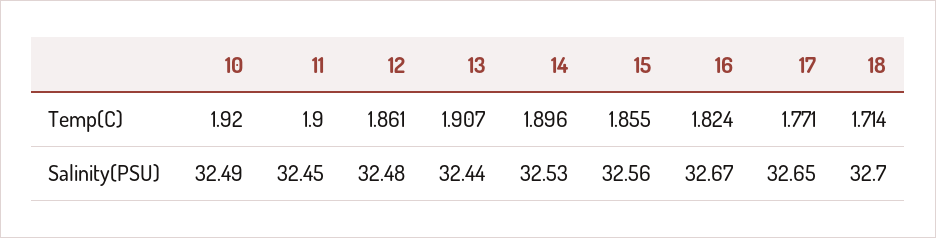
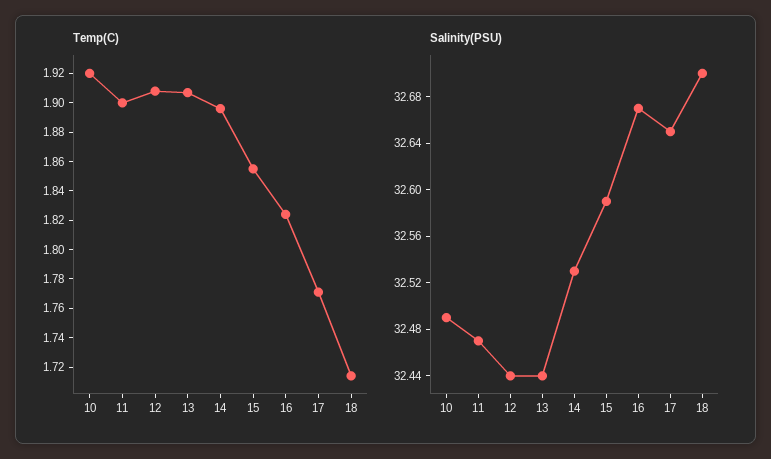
Temp(C), 12: 1.861 -> 1.91
Salinity(PSU), 11: 32.45 -> 32.47
Salinity(PSU), 12: 32.48 -> 32.44
Salinity(PSU), 15: 32.56 -> 32.59

